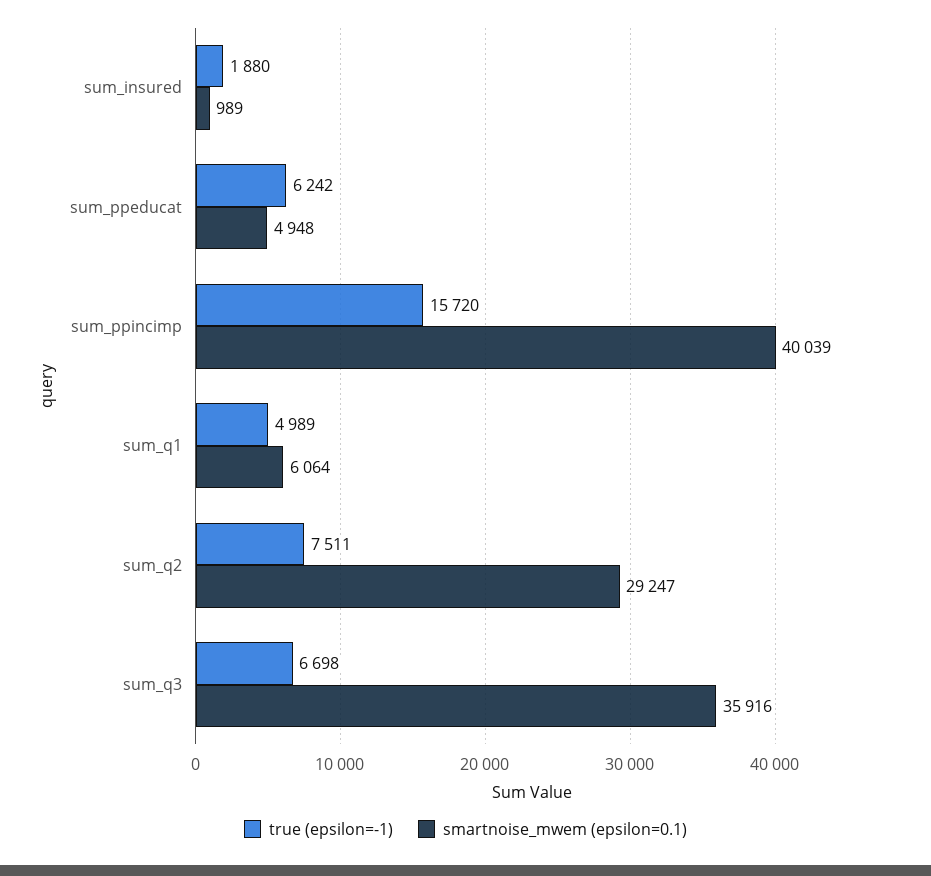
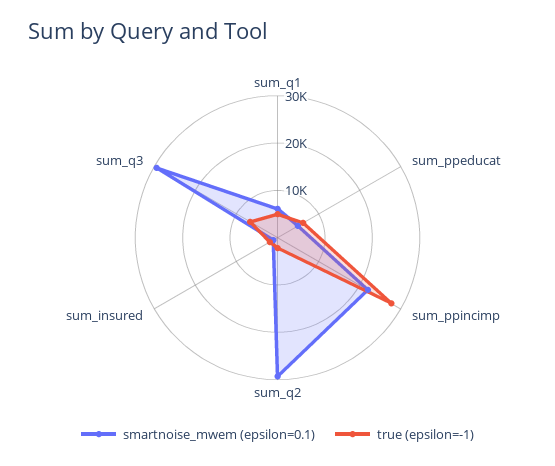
true (epsilon=-1), sum_ppincimp: 15720 -> 28000
smartnoise_mwem (epsilon=0.1), sum_ppincimp: 40039 -> 22000
true (epsilon=-1), sum_q2: 7511 -> 2000
smartnoise_mwem (epsilon=0.1), sum_q3: 35916 -> 30000

